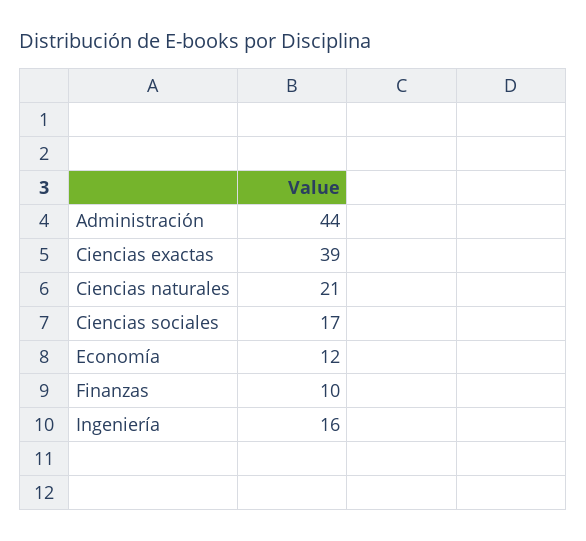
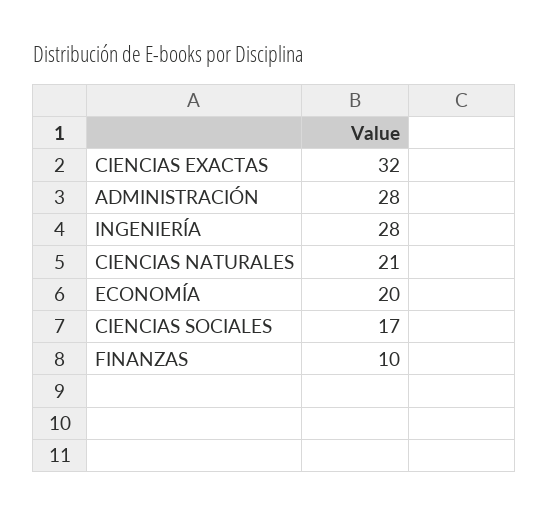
Administración: 44 -> 28
Ciencias exactas: 39 -> 32
Economía: 12 -> 20
Ingeniería: 16 -> 28

